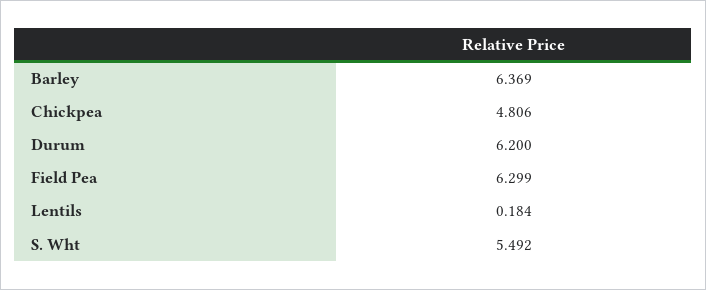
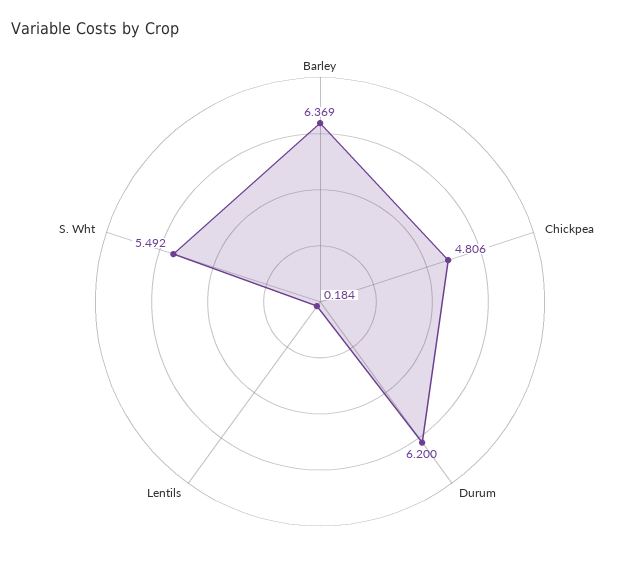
Field Pea: 6.299 -> none

